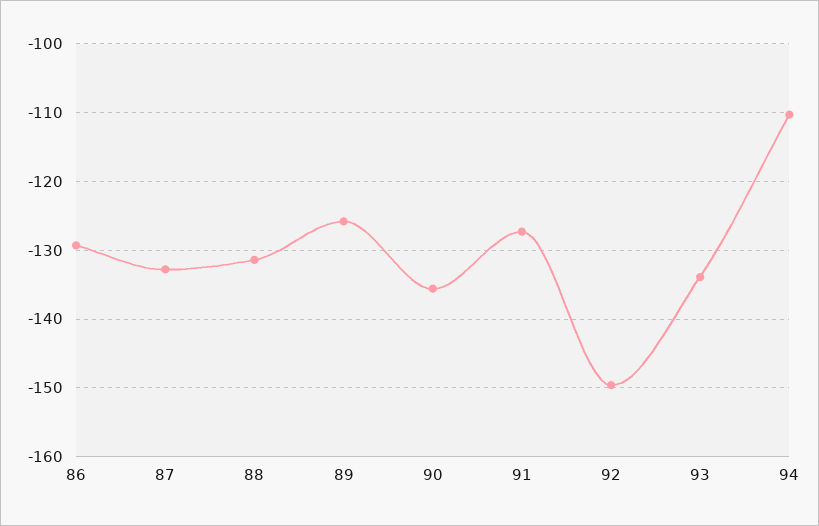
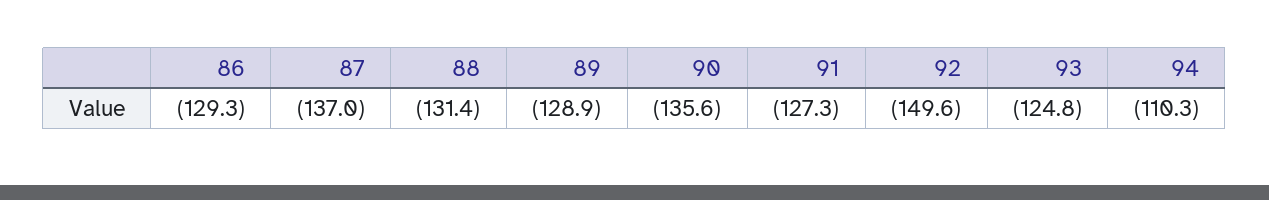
87: -133 -> -137
89: -126 -> -128.9
93: -134 -> -124.8

